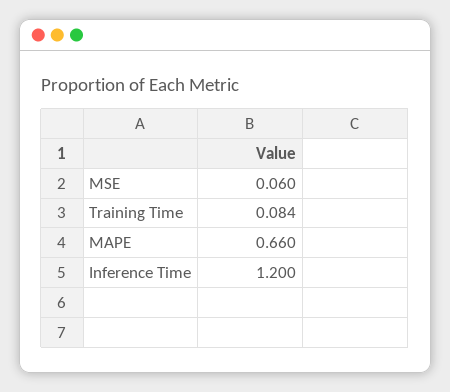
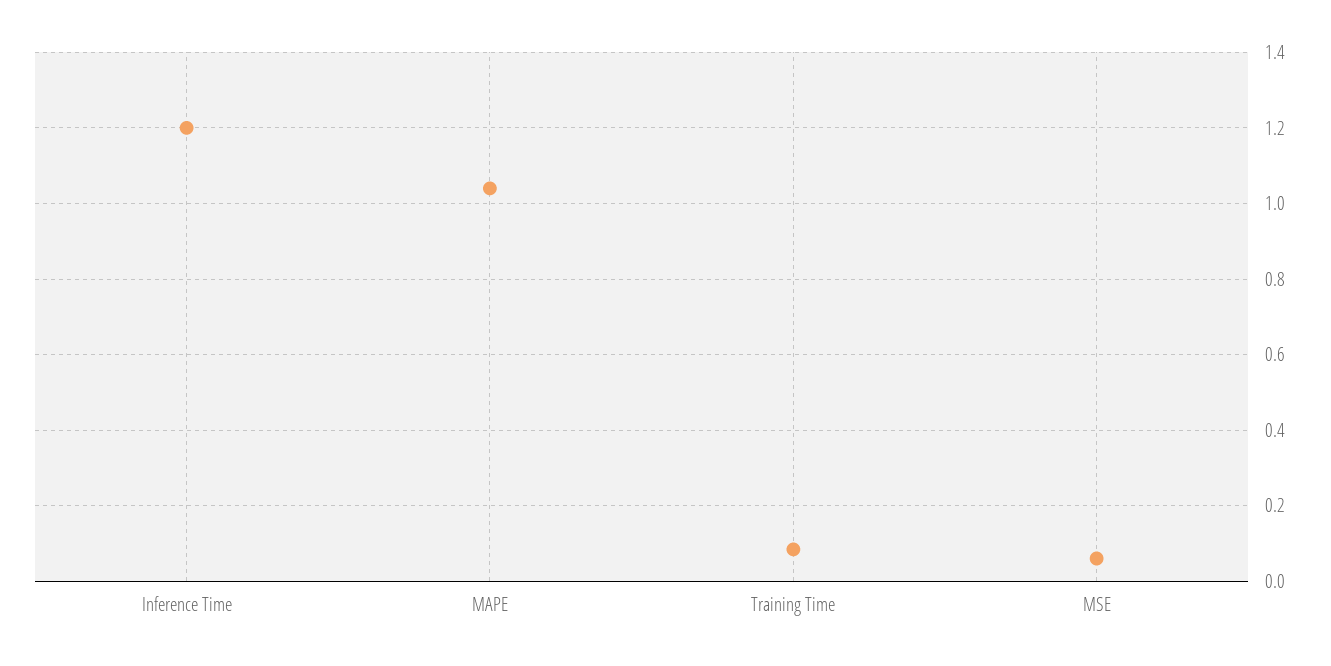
MAPE: 0.66 -> 1.04

